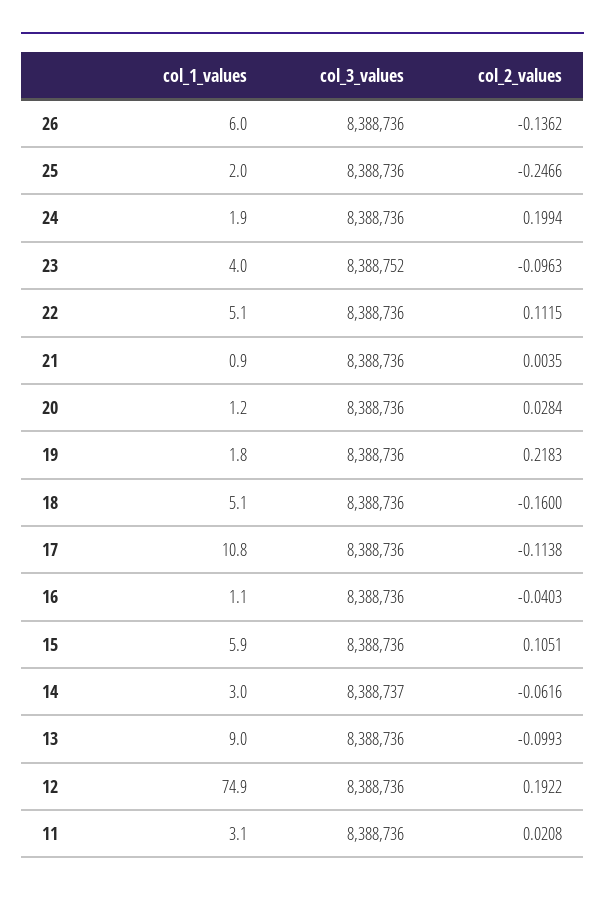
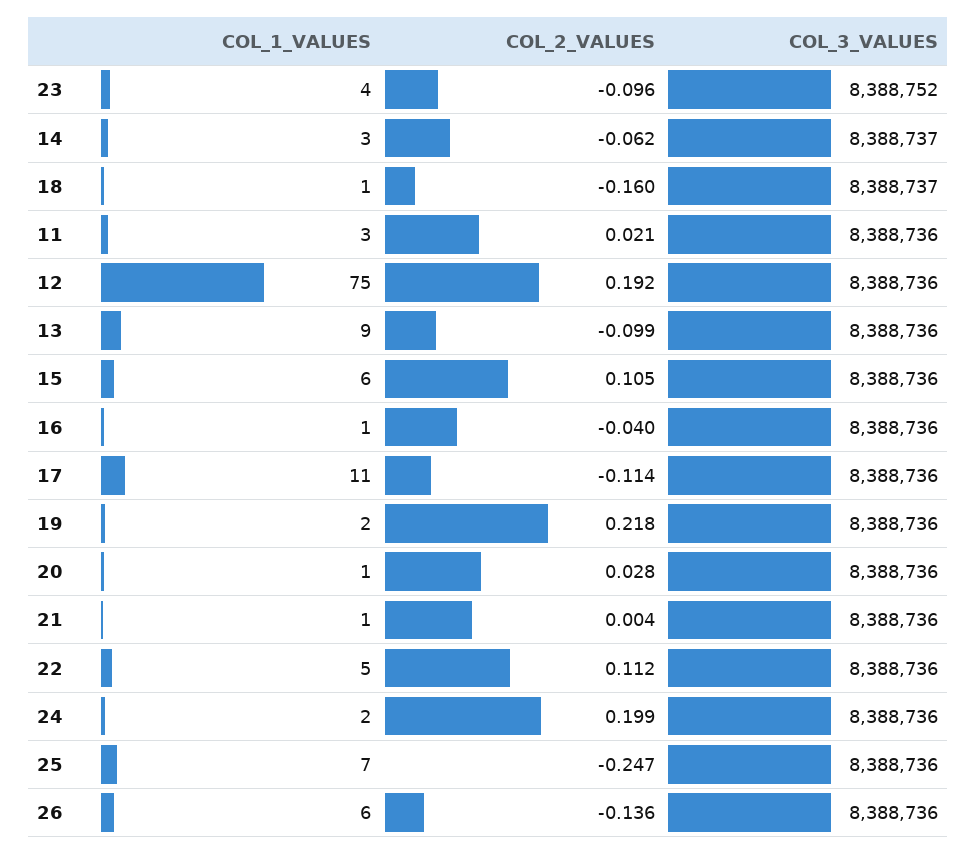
col_1_values, 25: 2 -> 7
col_1_values, 18: 5.1 -> 1
col_3_values, 18: 8388736 -> 8388737

